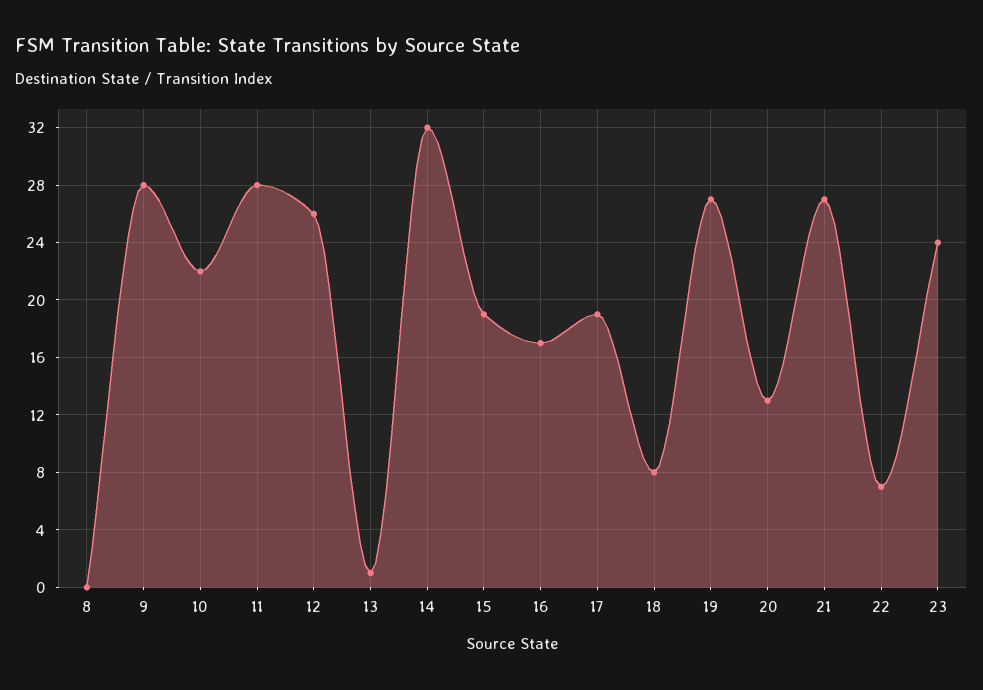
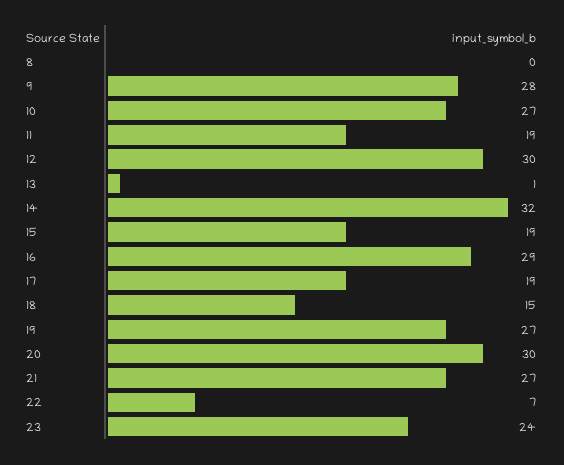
10: 22 -> 27
11: 28 -> 19
12: 26 -> 30
16: 17 -> 29
18: 8 -> 15
20: 13 -> 30

